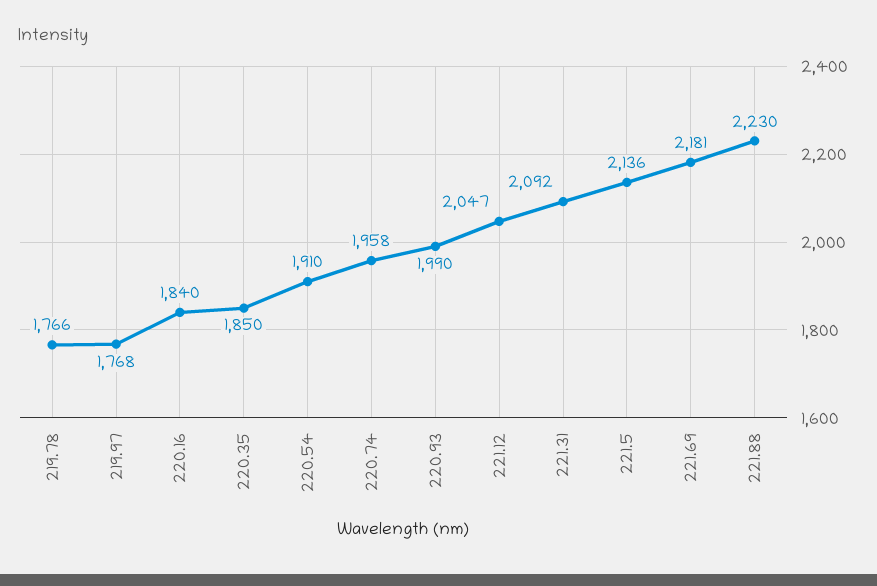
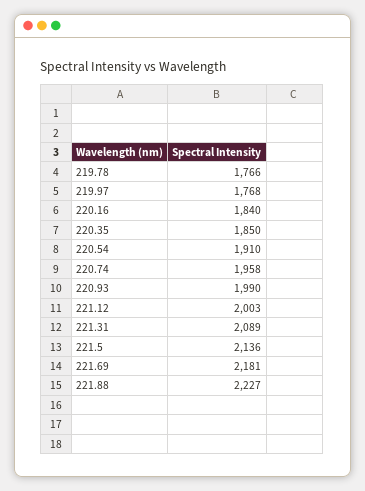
221.12: 2047 -> 2003
221.31: 2092 -> 2089
221.88: 2230 -> 2227

